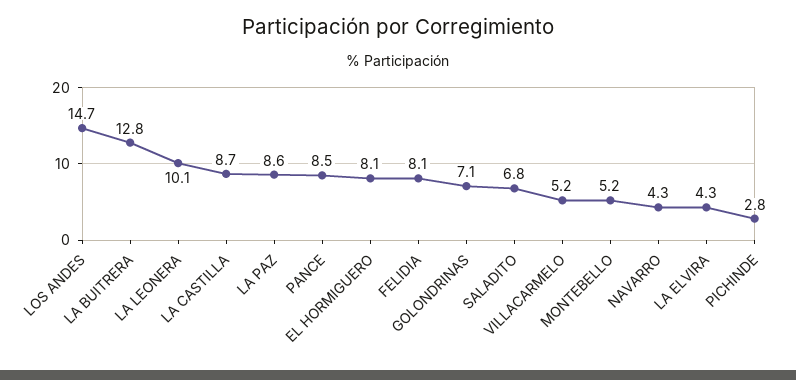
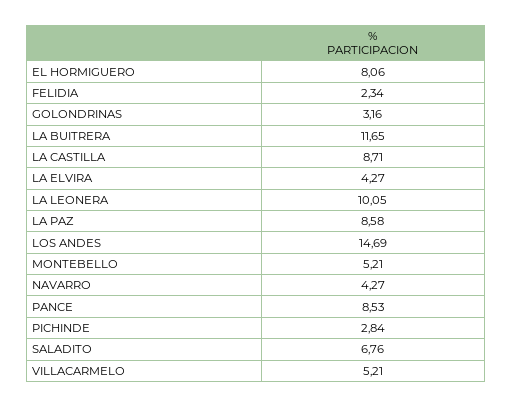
LA BUITRERA: 12.8 -> 11.65
FELIDIA: 8.1 -> 2.34
GOLONDRINAS: 7.1 -> 3.16

